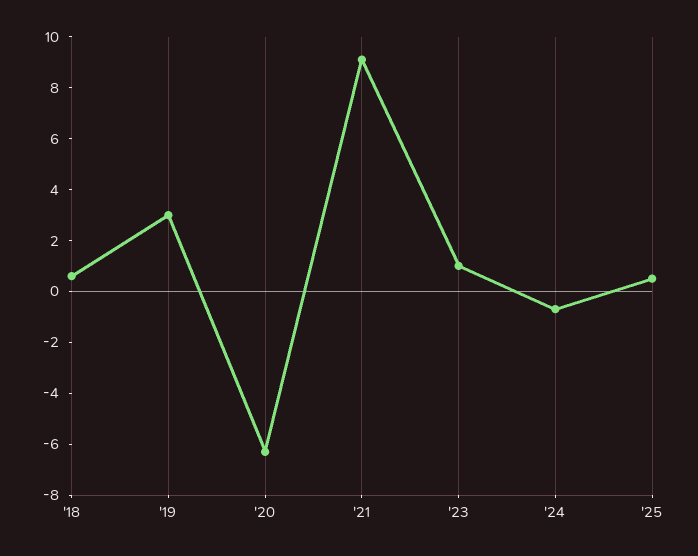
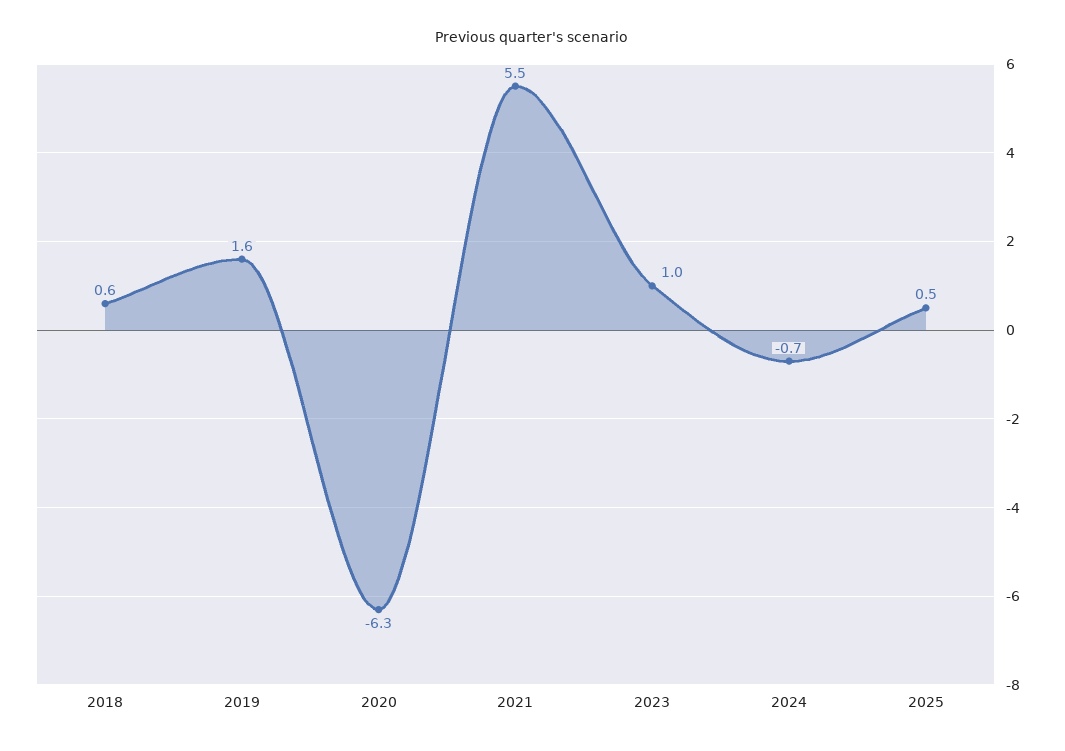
'19: 3 -> 1.6
'21: 9 -> 5.5

